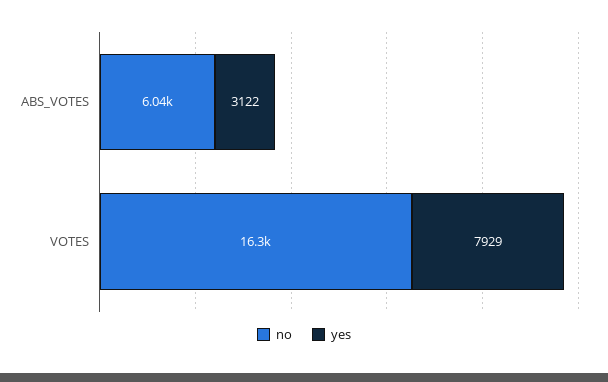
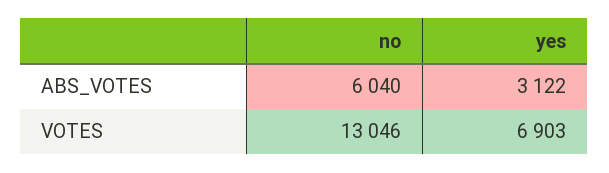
no, VOTES: 16300 -> 13046
yes, VOTES: 7929 -> 6903

